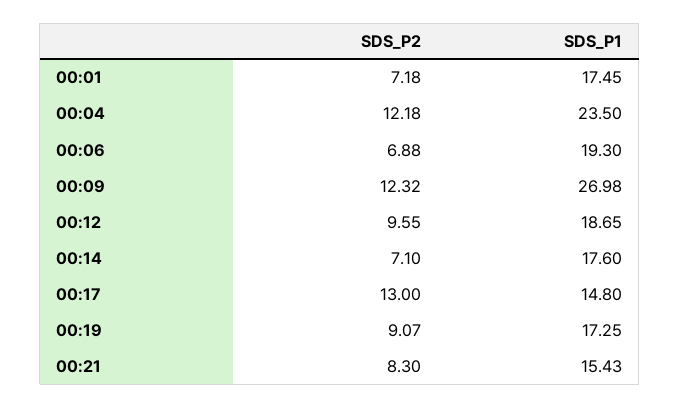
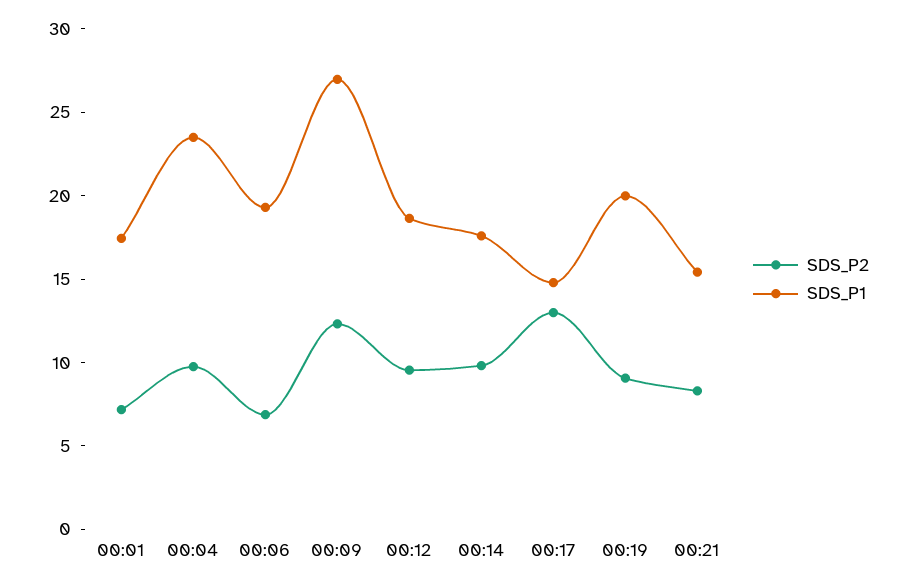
SDS_P2, 00:04: 12.18 -> 10
SDS_P2, 00:14: 7.1 -> 10
SDS_P1, 00:19: 17.25 -> 20

